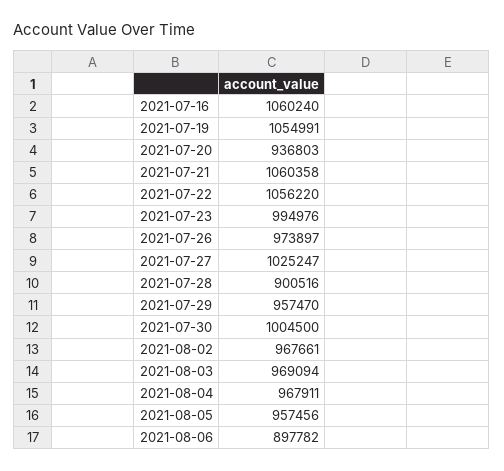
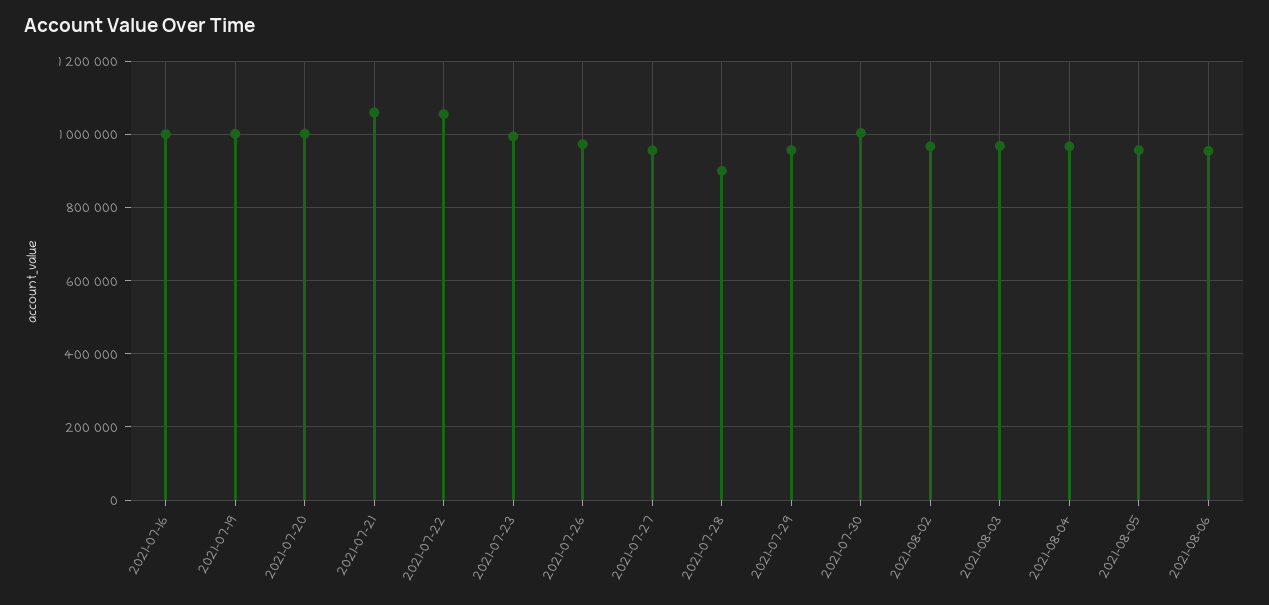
2021-07-16: 1060240 -> 1000000
2021-07-19: 1054991 -> 1000000
2021-07-20: 936803 -> 1000000
2021-07-27: 1025247 -> 960000
2021-08-06: 897782 -> 960000

